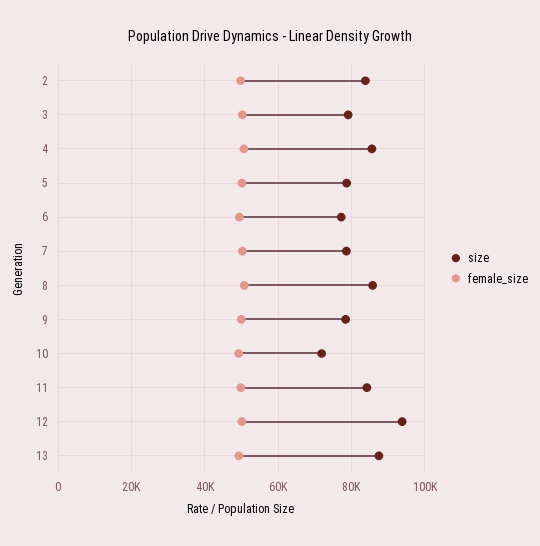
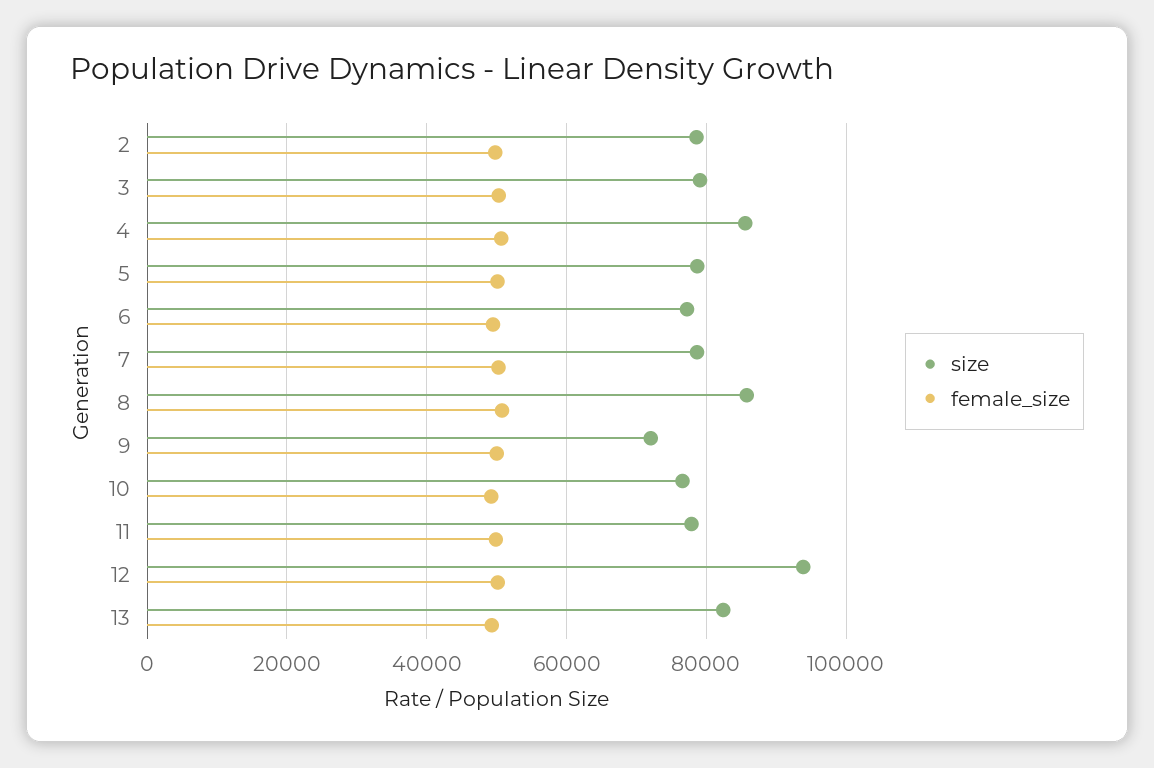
size, 2: 84000 -> 78000
size, 9: 78000 -> 72000
size, 10: 72000 -> 76000
size, 11: 84000 -> 78000
size, 13: 88000 -> 82000

